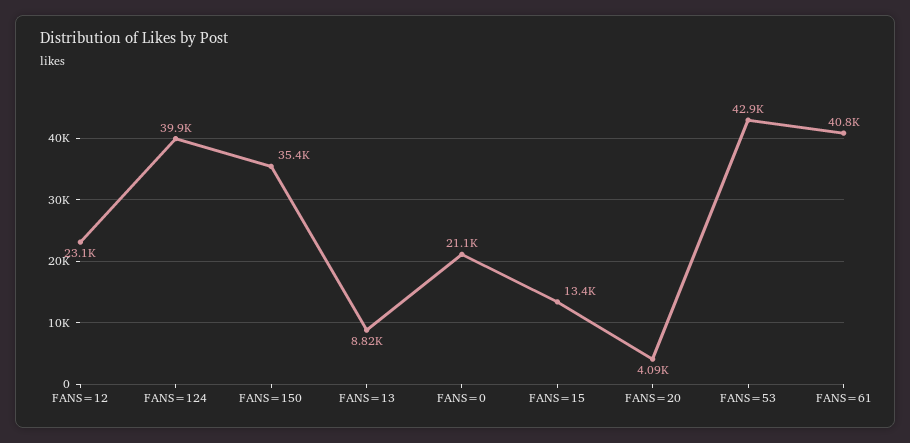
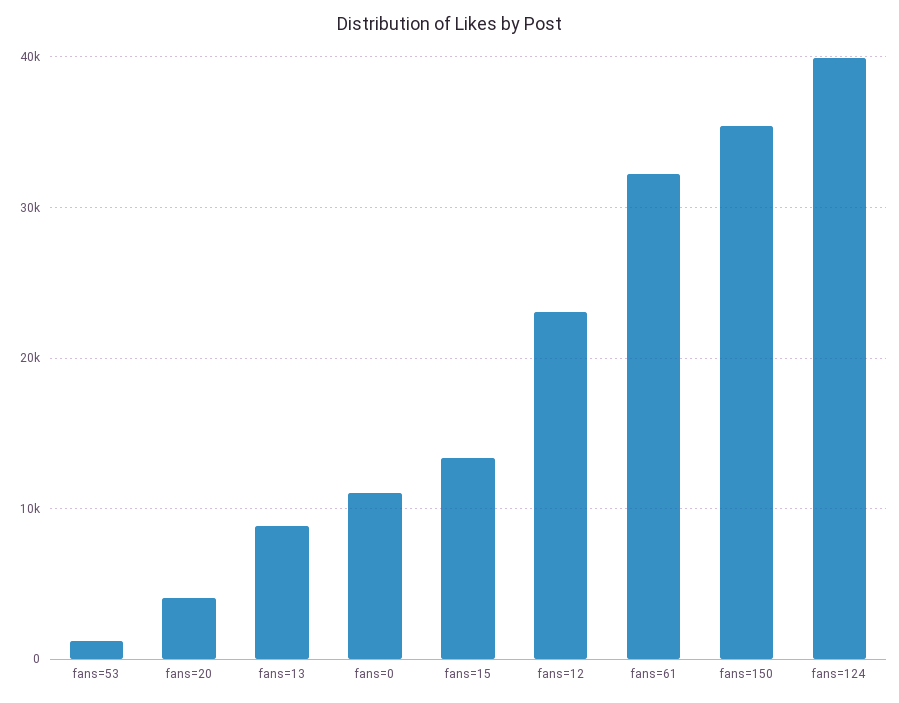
FANS=0: 21100 -> 11000
FANS=53: 42900 -> 1000
FANS=61: 40800 -> 32000

